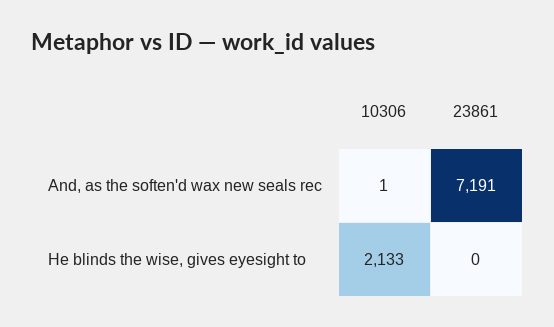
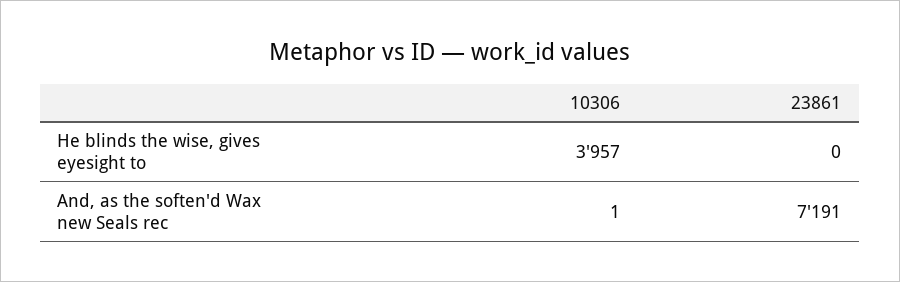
10306, He blinds the wise, gives eyesight to: 2133 -> 3957

